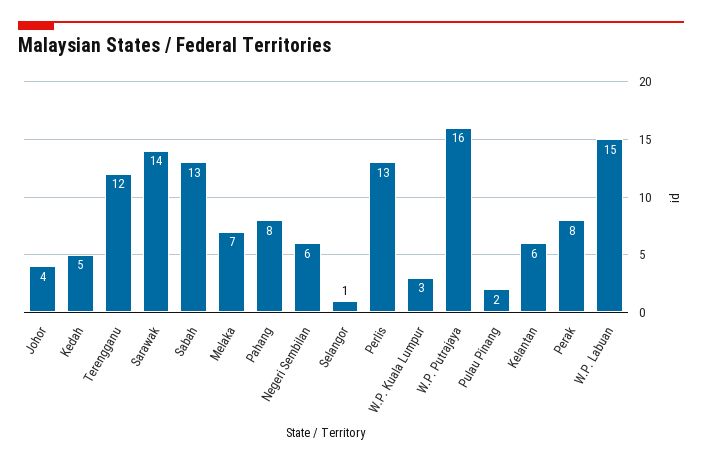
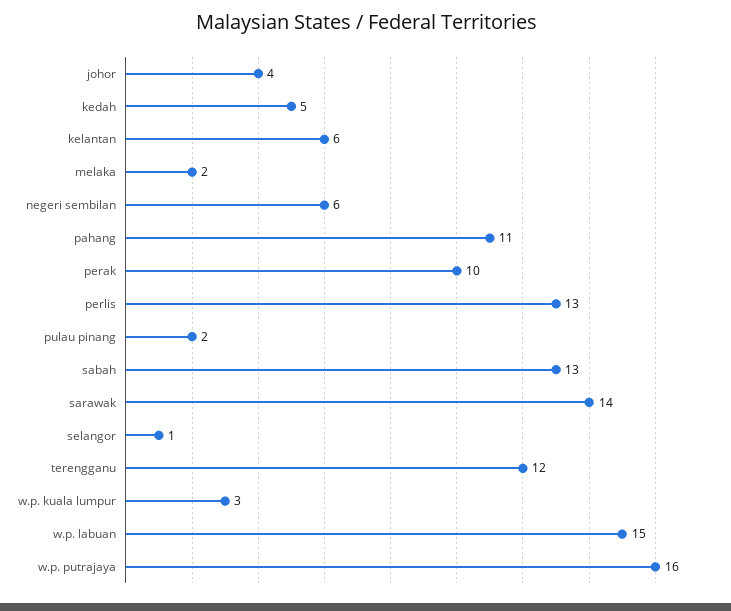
Melaka: 7 -> 2
Pahang: 8 -> 11
Perak: 8 -> 10

